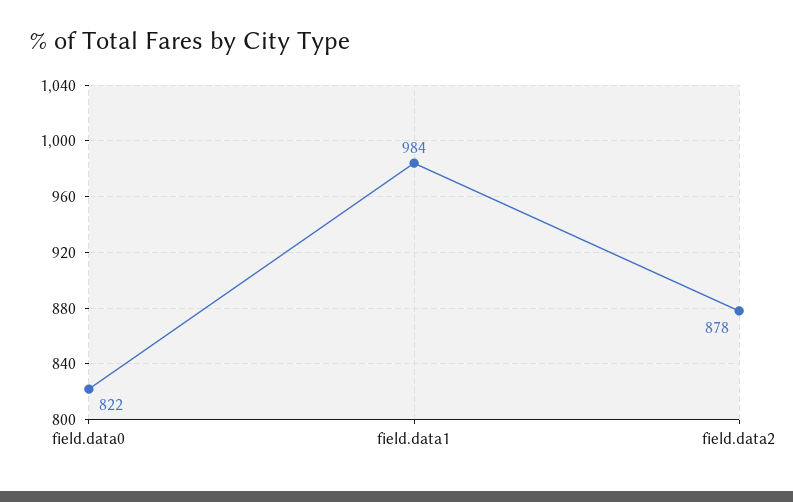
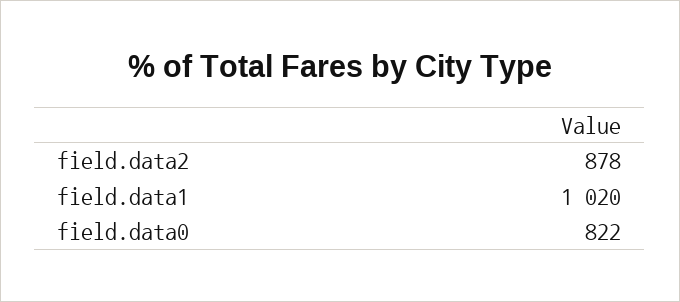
field.data1: 984 -> 1020

